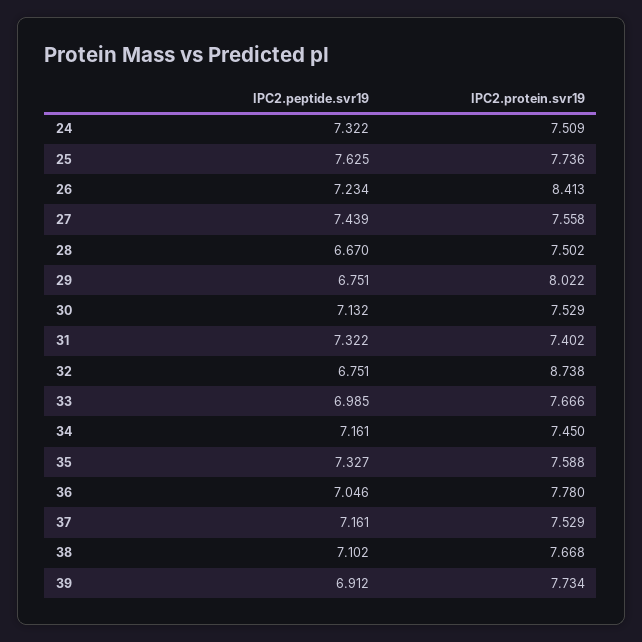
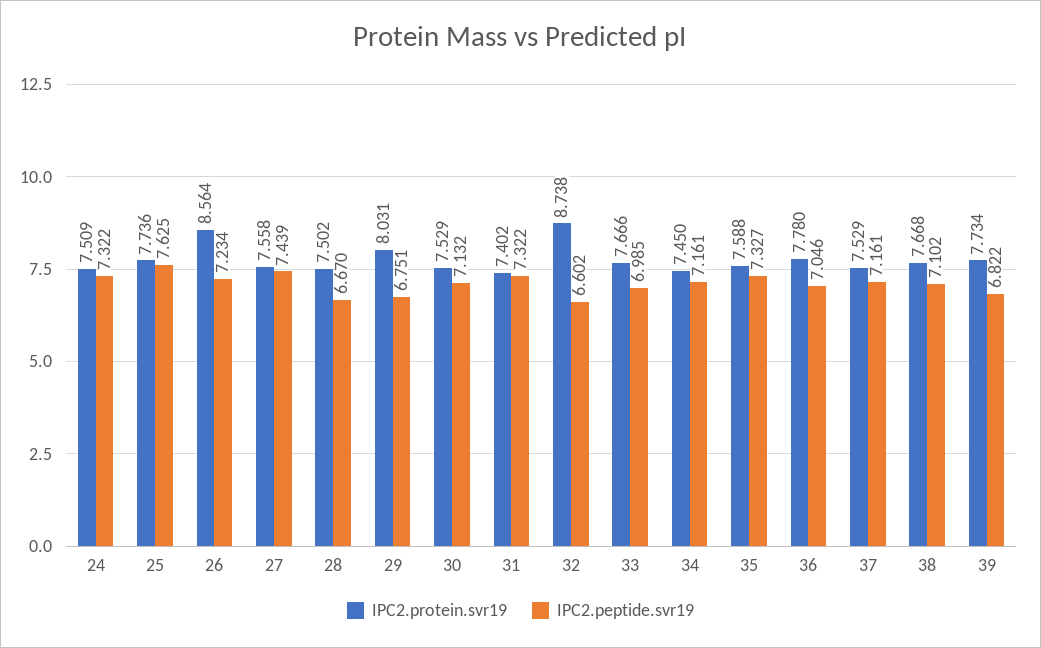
IPC2.protein.svr19, 26: 8.413 -> 8.564
IPC2.protein.svr19, 29: 8.022 -> 8.031
IPC2.peptide.svr19, 32: 6.751 -> 6.602
IPC2.peptide.svr19, 39: 6.912 -> 6.822

